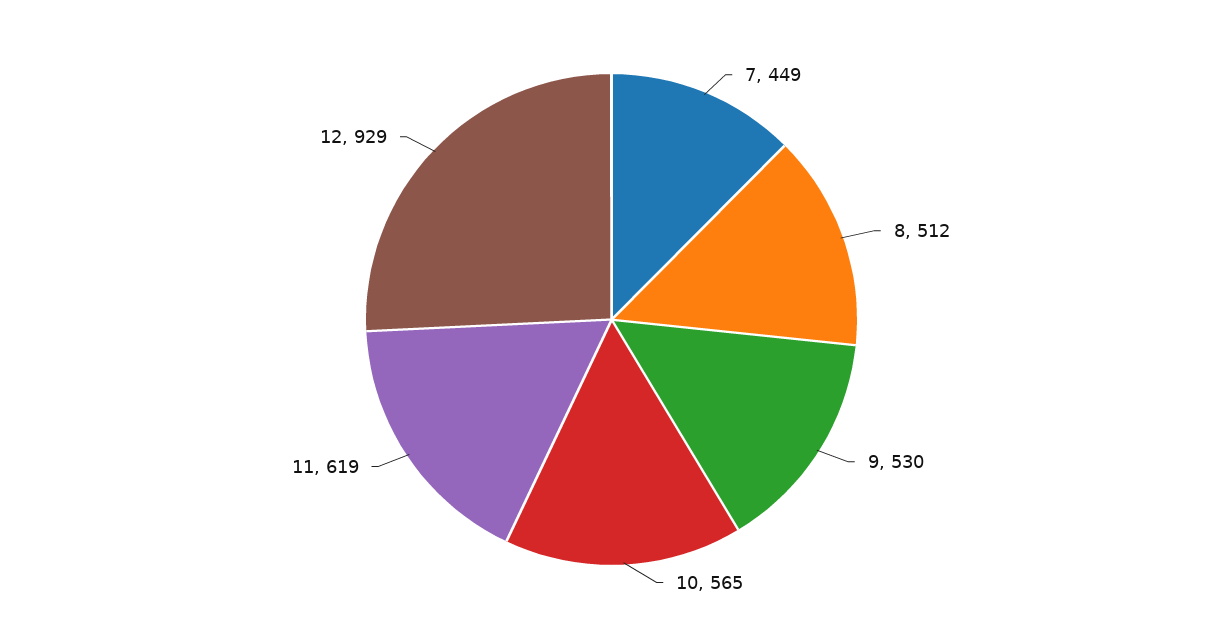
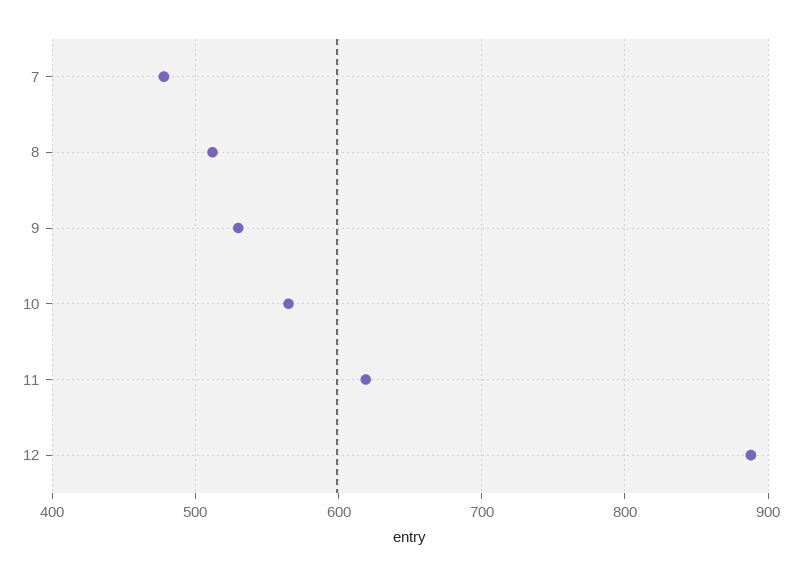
7: 449 -> 480
12: 929 -> 890

